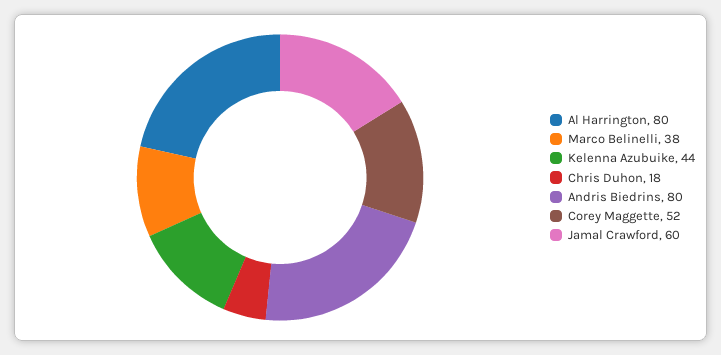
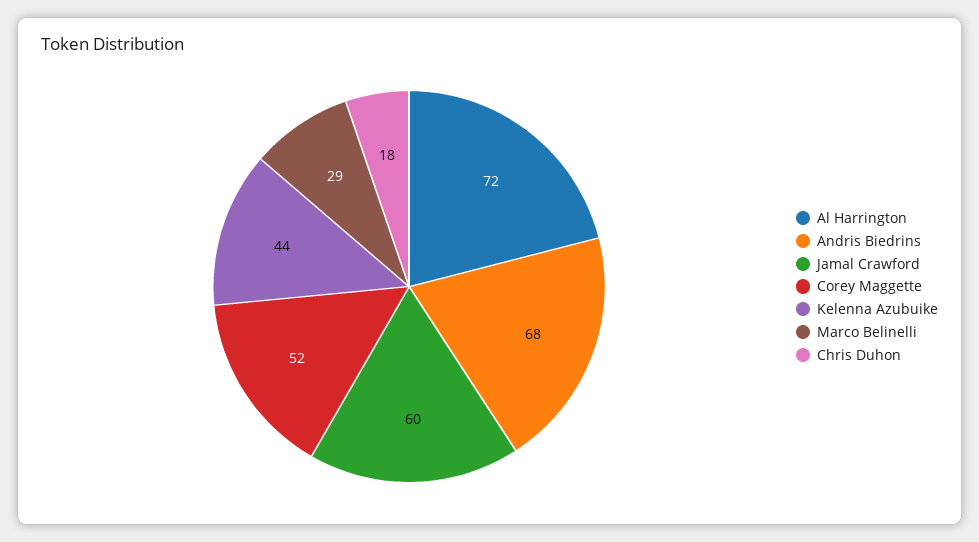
Al Harrington: 80 -> 72
Marco Belinelli: 38 -> 29
Andris Biedrins: 80 -> 68

